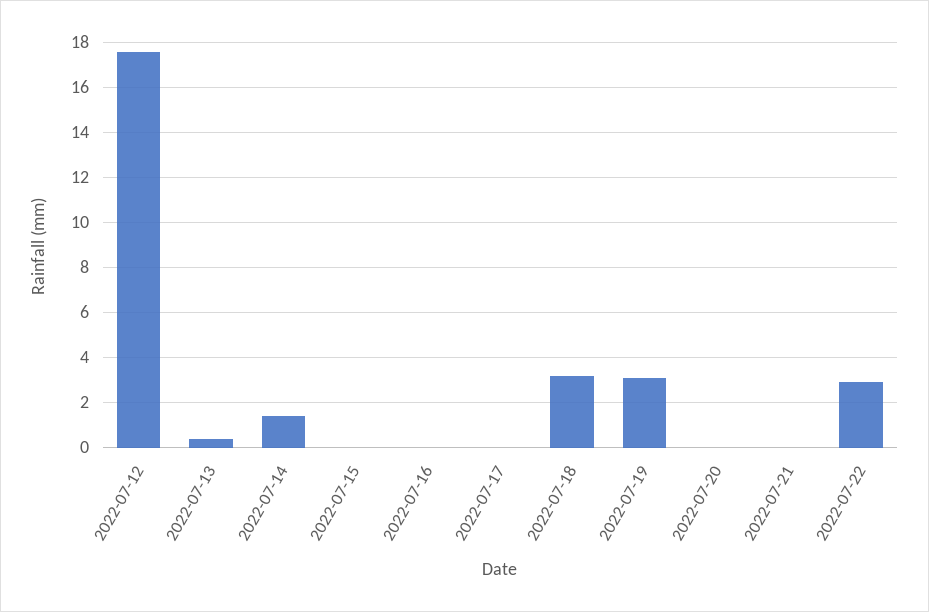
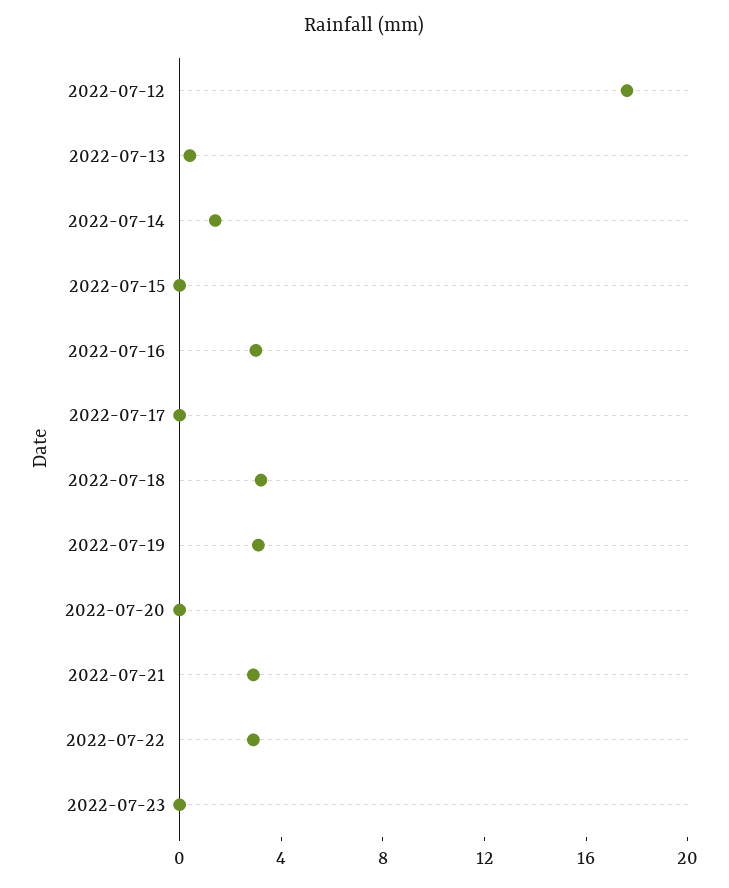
2022-07-16: 0 -> 3
2022-07-21: 0 -> 3
2022-07-23: none -> 0

